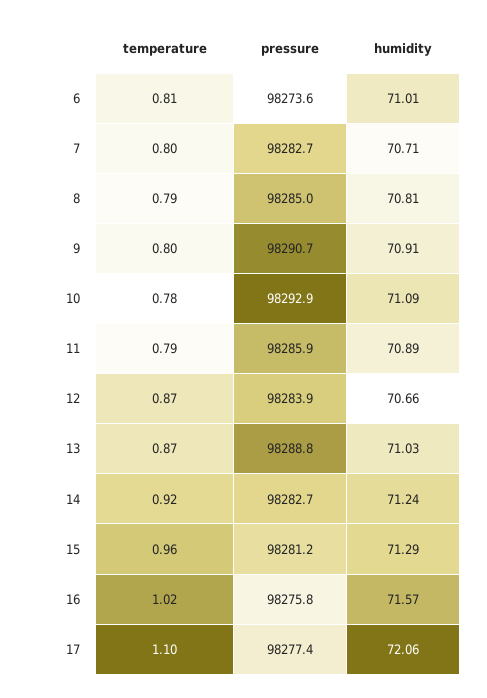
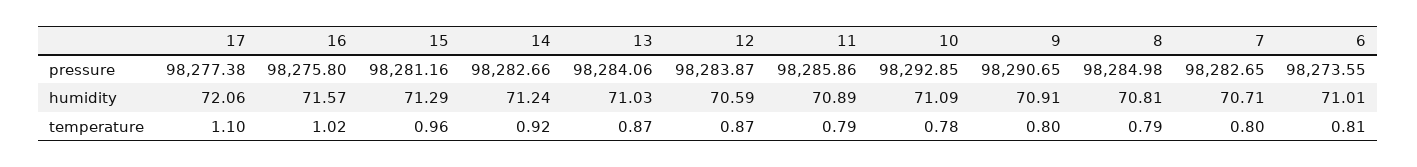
humidity, 12: 70.66 -> 70.59
pressure, 13: 98288.8 -> 98284.06

